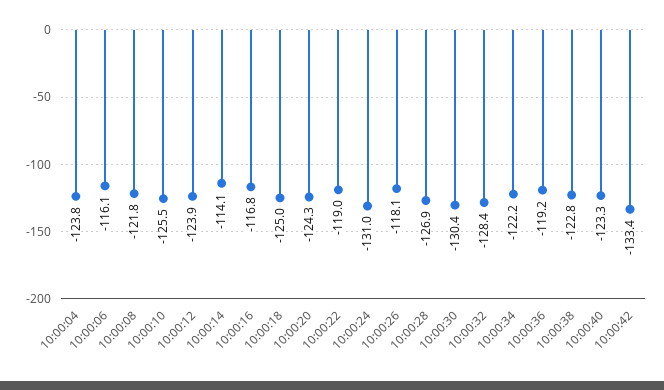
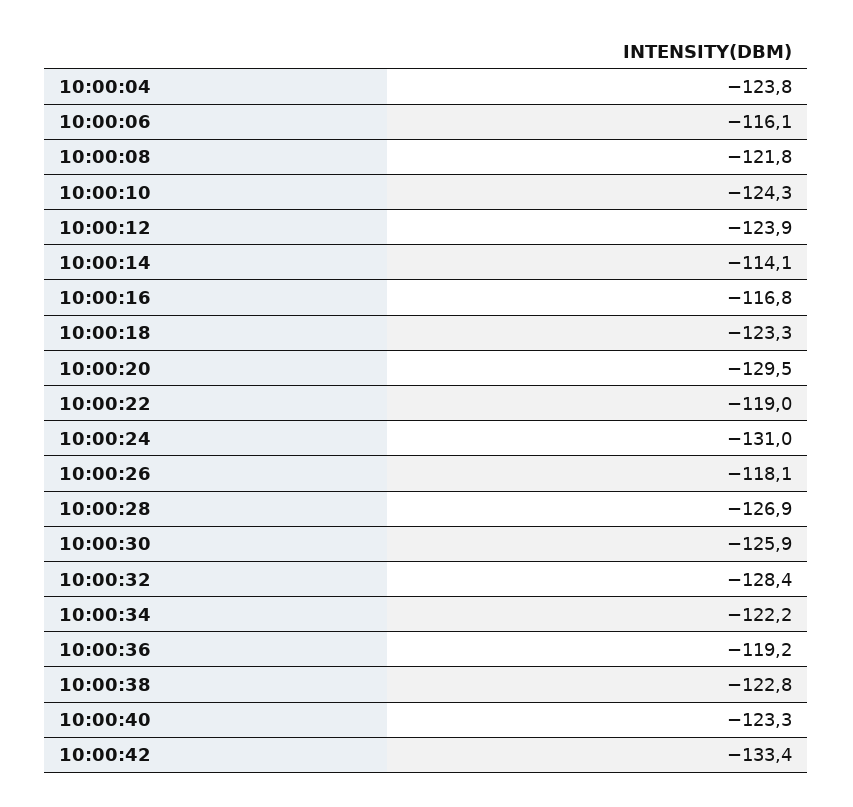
10:00:10: -125.5 -> -124.3
10:00:18: -125 -> -123.3
10:00:20: -124.3 -> -129.5
10:00:30: -130.4 -> -125.9

